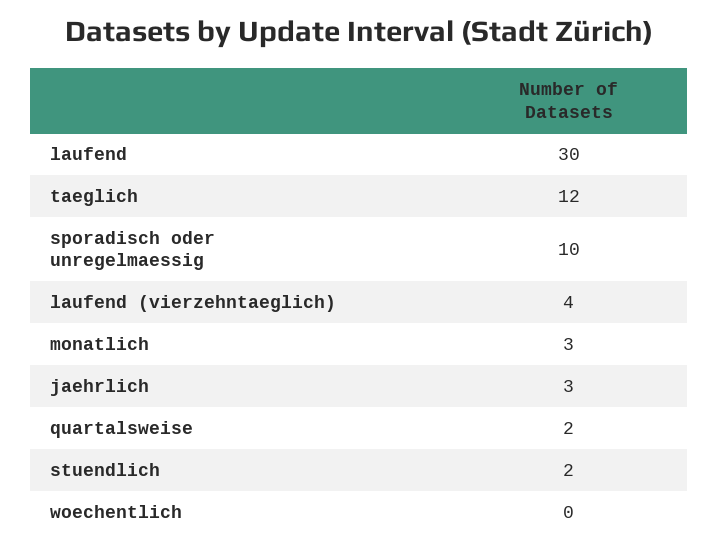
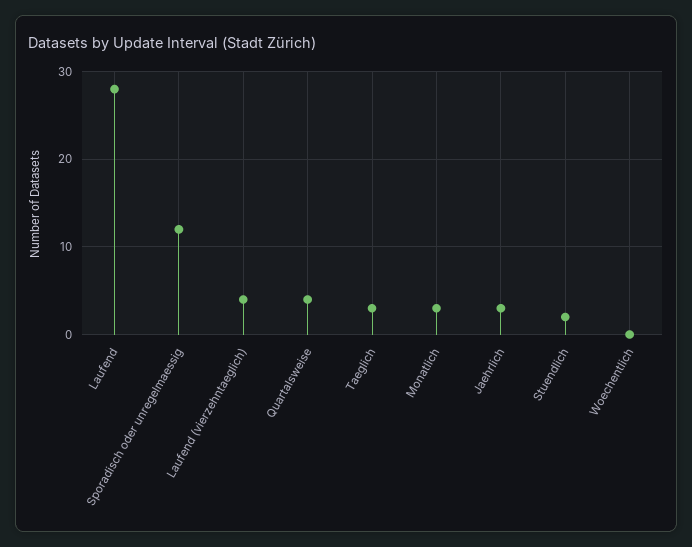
laufend: 30 -> 28
taeglich: 12 -> 3
sporadisch oder unregelmaessig: 10 -> 12
quartalsweise: 2 -> 4

